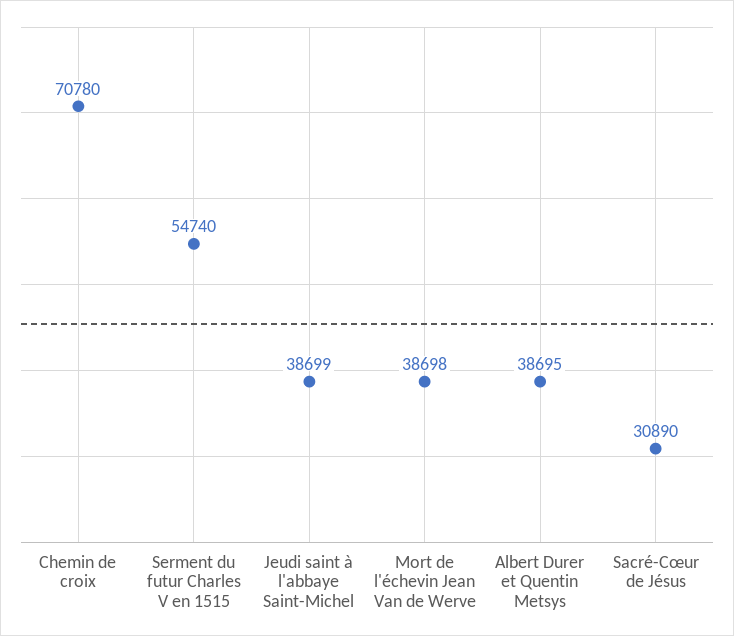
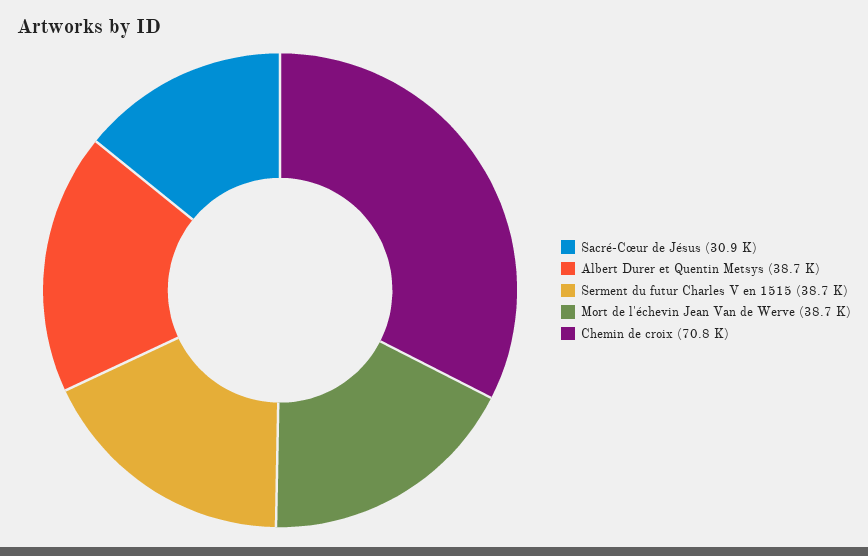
Serment du futur Charles V en 1515: 54740 -> 38700
Jeudi saint à l'abbaye Saint-Michel: 38699 -> none

